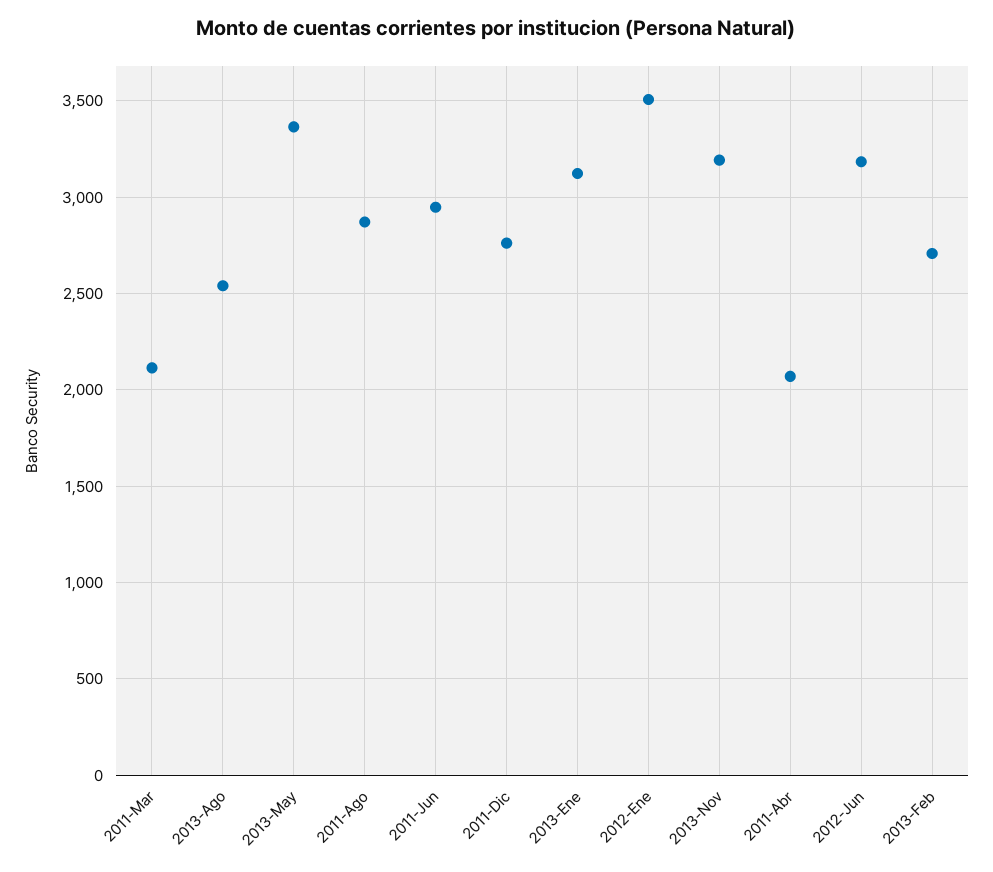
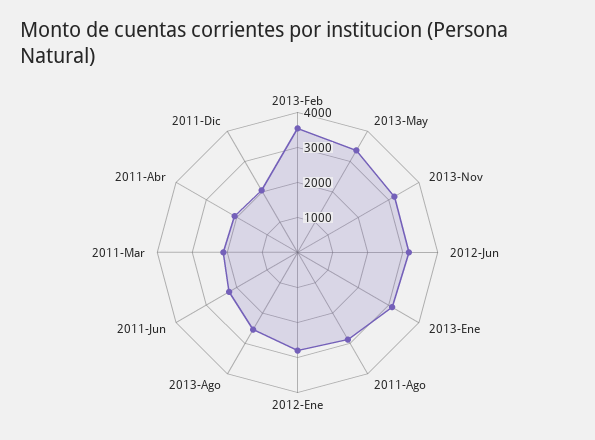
2011-Jun: 2950 -> 2250
2011-Dic: 2750 -> 2000
2012-Ene: 3500 -> 2750
2013-Feb: 2700 -> 3500

